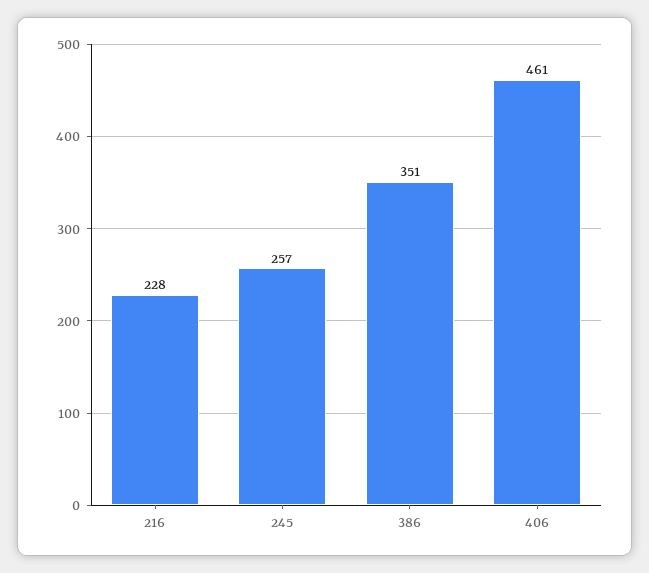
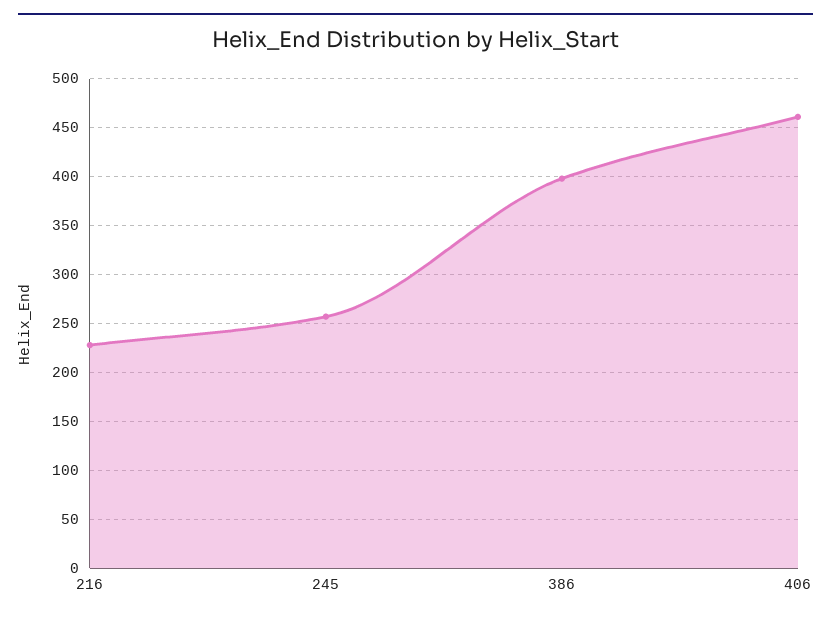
386: 351 -> 400

